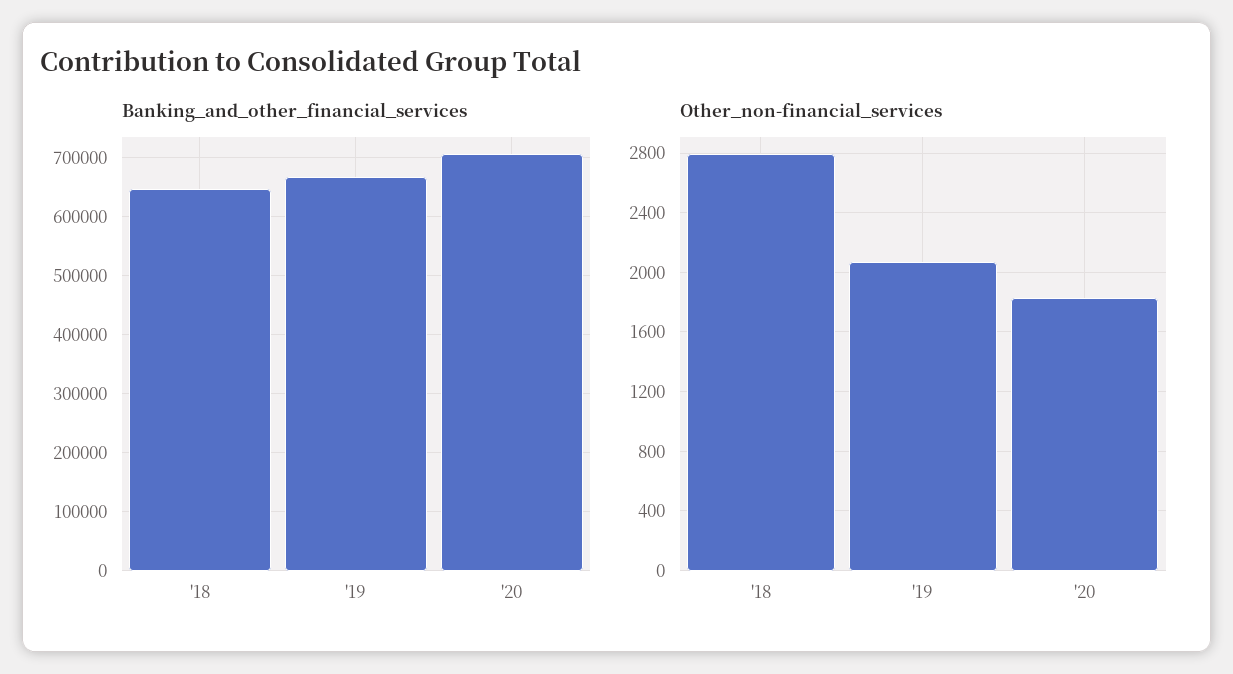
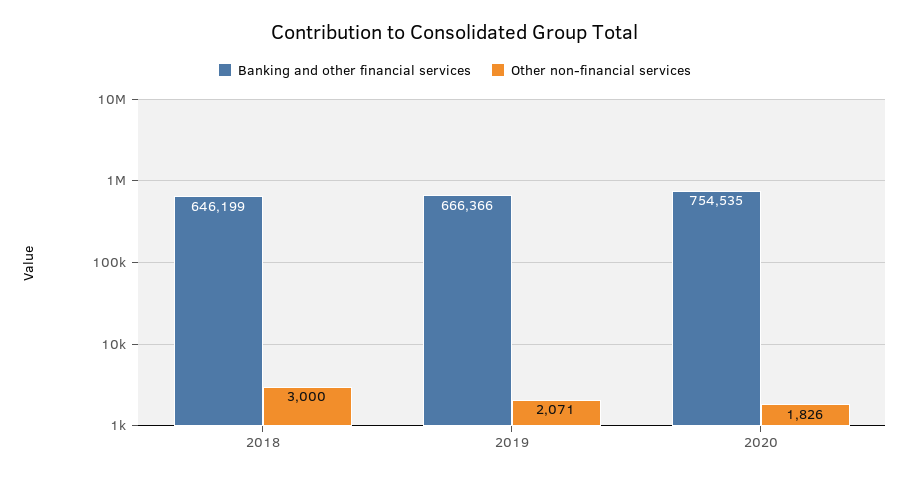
Banking_and_other_financial_services, '20: 700000 -> 754535
Other_non-financial_services, '18: 2800 -> 3000

